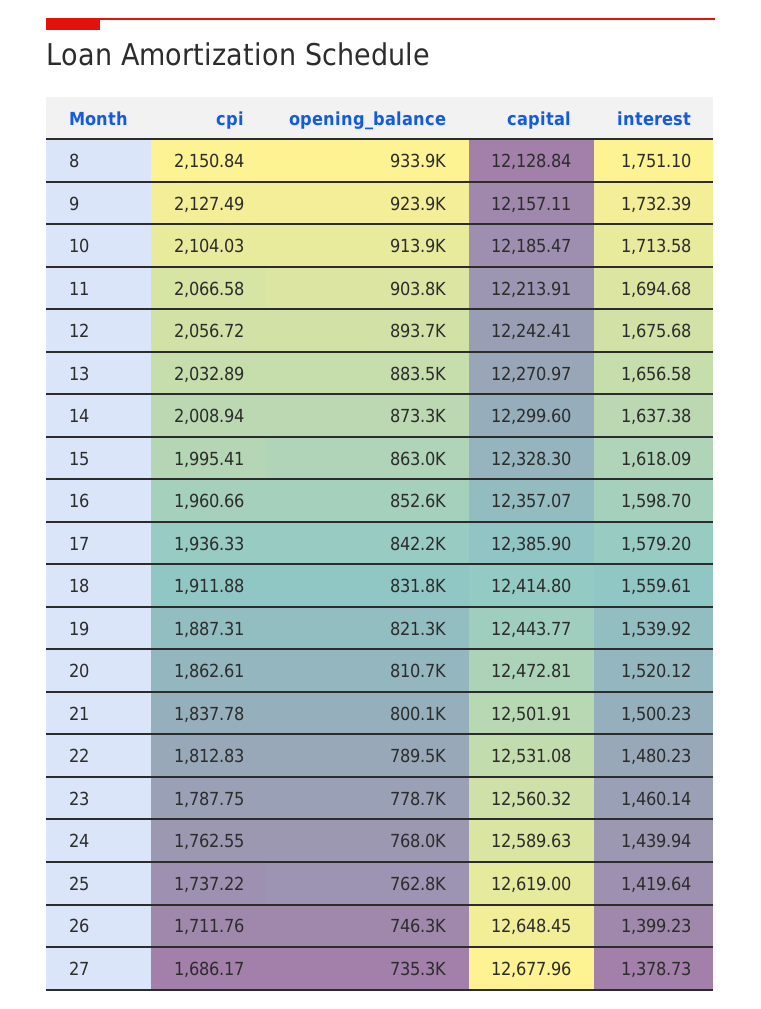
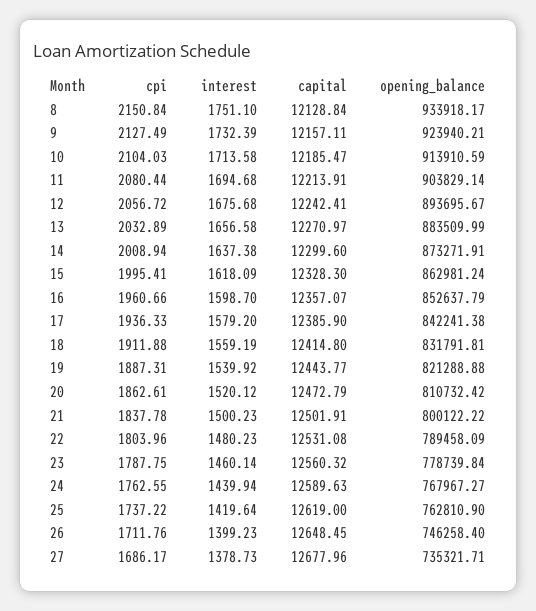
cpi, 11: 2066.58 -> 2080.44
interest, 18: 1559.61 -> 1559.19
capital, 20: 12472.81 -> 12472.79
cpi, 22: 1812.83 -> 1803.96

